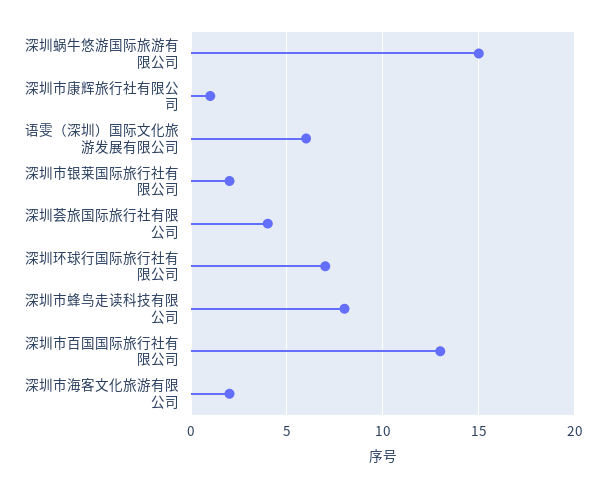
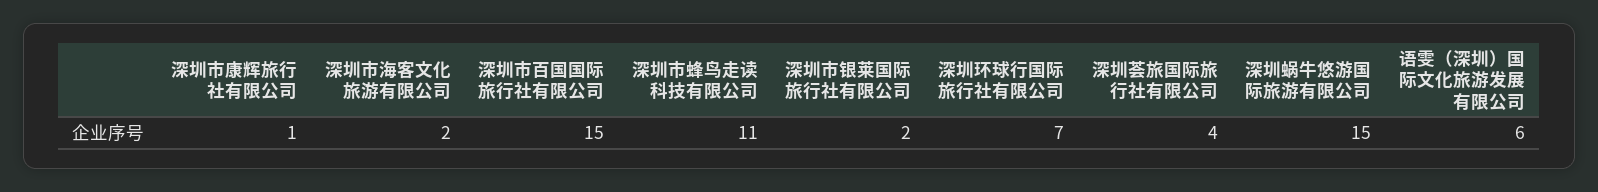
深圳市蜂鸟走读科技有限公司: 8 -> 11
深圳市百国国际旅行社有限公司: 13 -> 15

